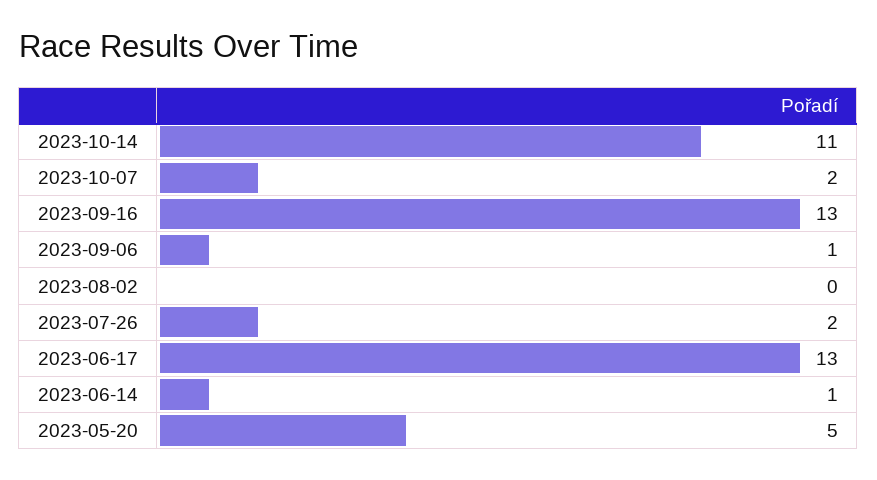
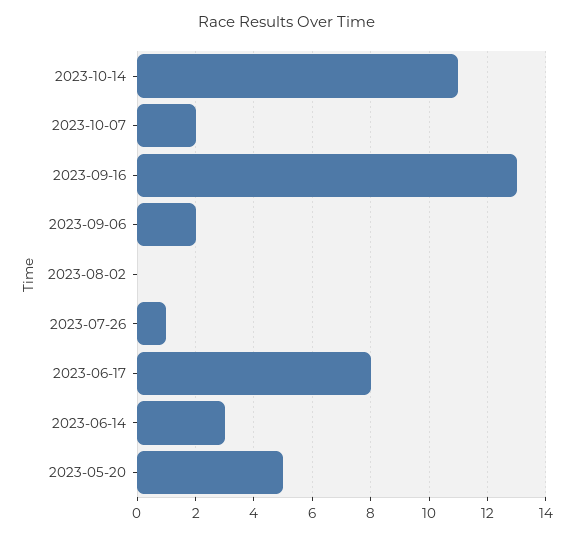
2023-09-06: 1 -> 2
2023-07-26: 2 -> 1
2023-06-17: 13 -> 8
2023-06-14: 1 -> 3

